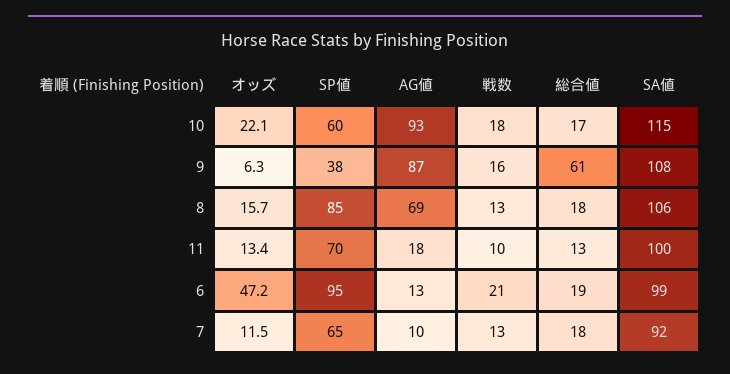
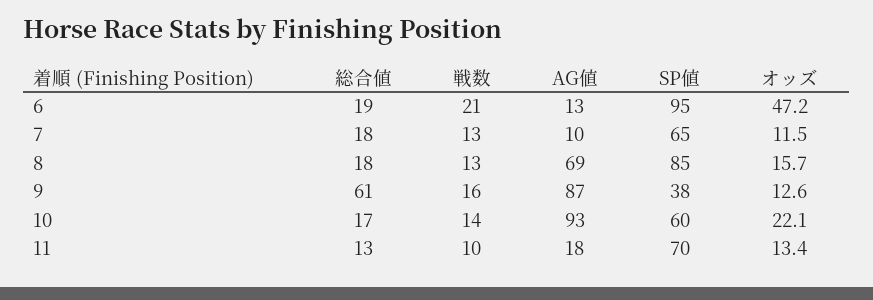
戦数, 10: 18 -> 14
SA値, 10: 115 -> none
オッズ, 9: 6.3 -> 12.6
SA値, 9: 108 -> none
SA値, 8: 106 -> none
SA値, 11: 100 -> none
SA値, 6: 99 -> none
SA値, 7: 92 -> none

